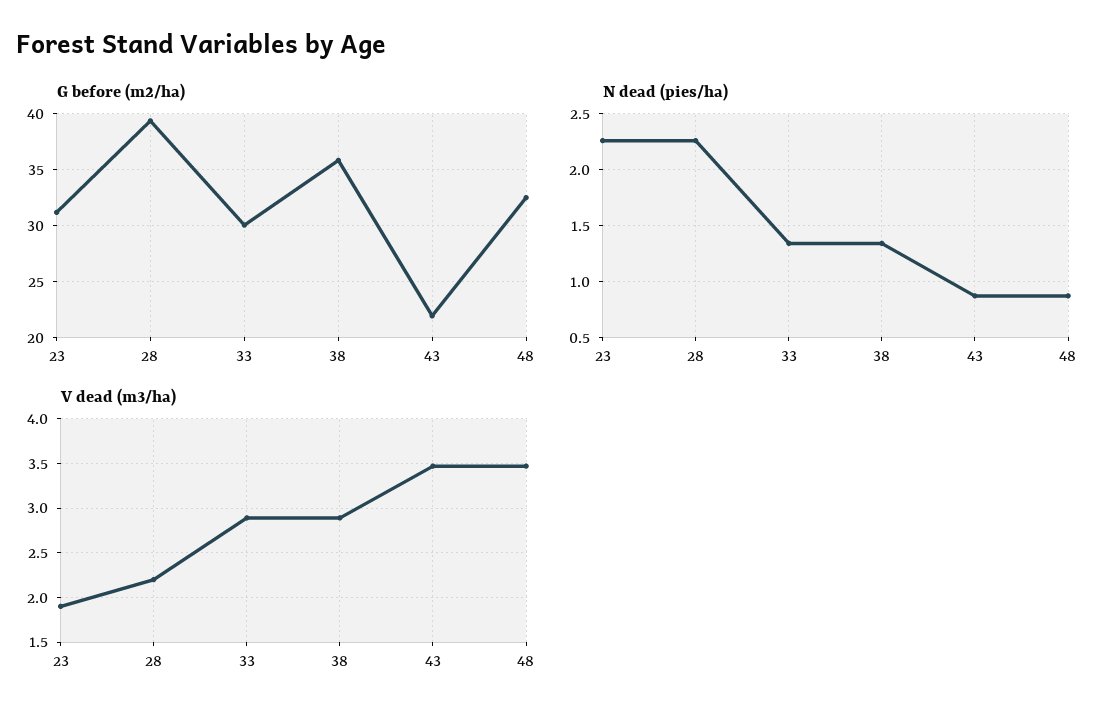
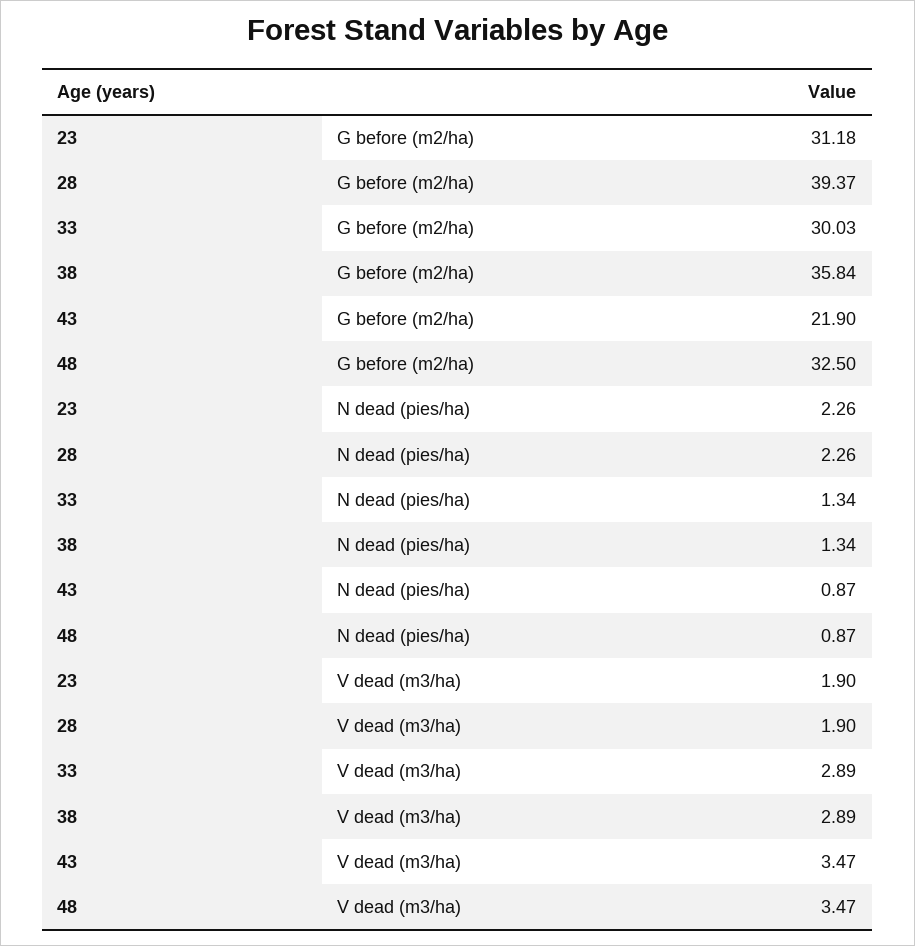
V dead (m3/ha), 28: 2.2 -> 1.9

